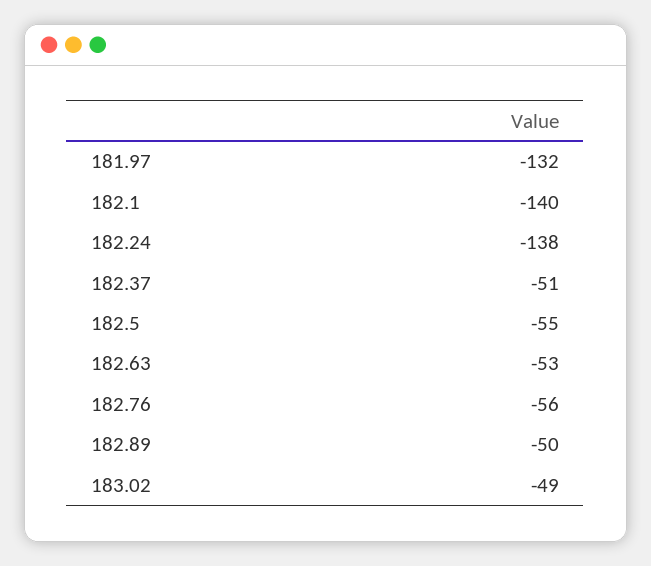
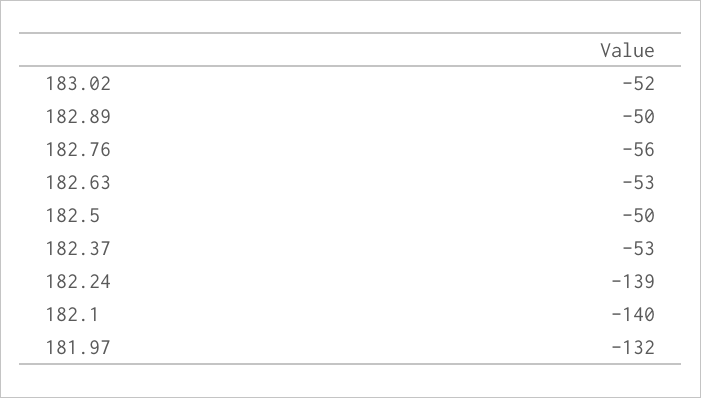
182.24: -138 -> -139
182.37: -51 -> -53
182.5: -55 -> -50
183.02: -49 -> -52

